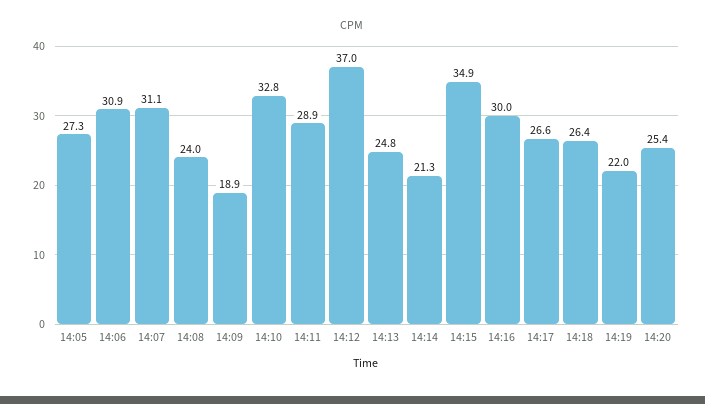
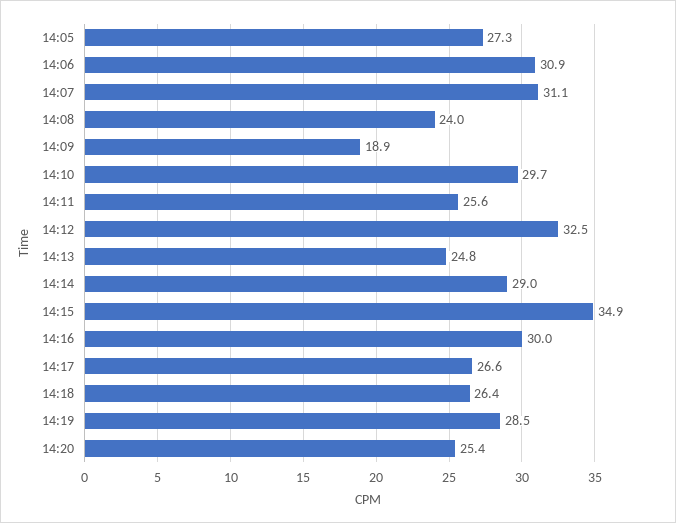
14:10: 32.8 -> 29.7
14:11: 28.9 -> 25.6
14:12: 37 -> 32.5
14:14: 21.3 -> 29
14:19: 22 -> 28.5

